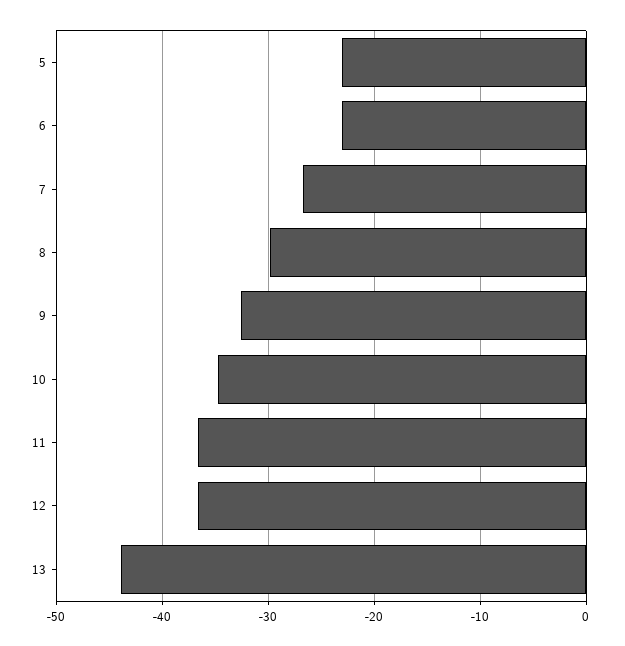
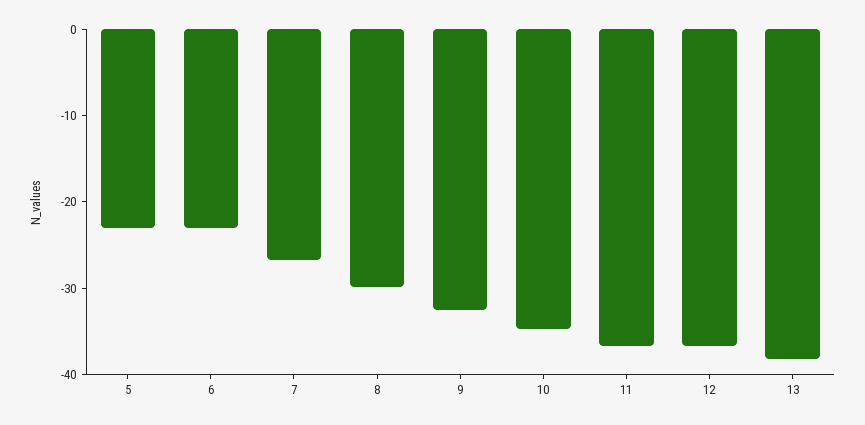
13: -44 -> -38

